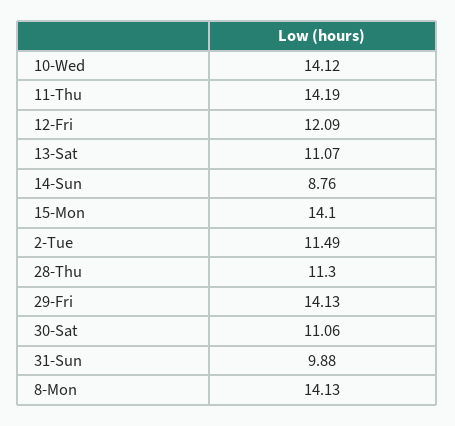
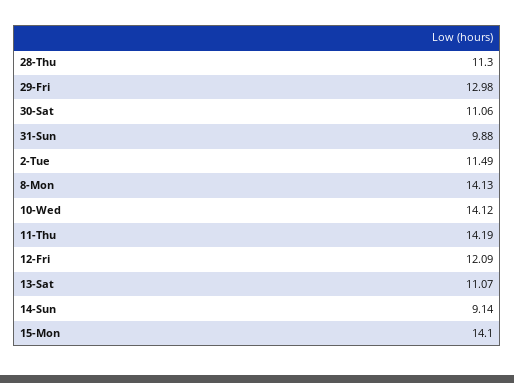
14-Sun: 8.76 -> 9.14
29-Fri: 14.13 -> 12.98

